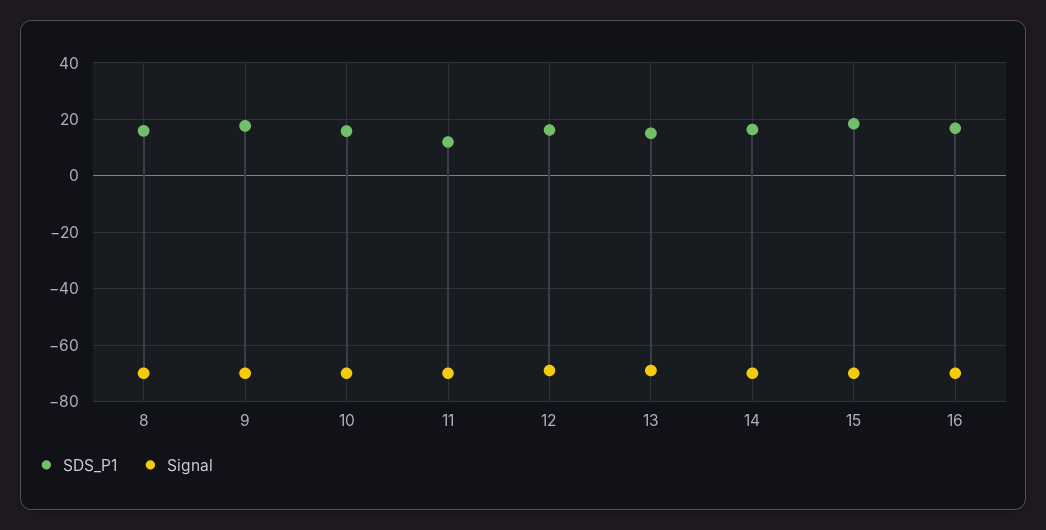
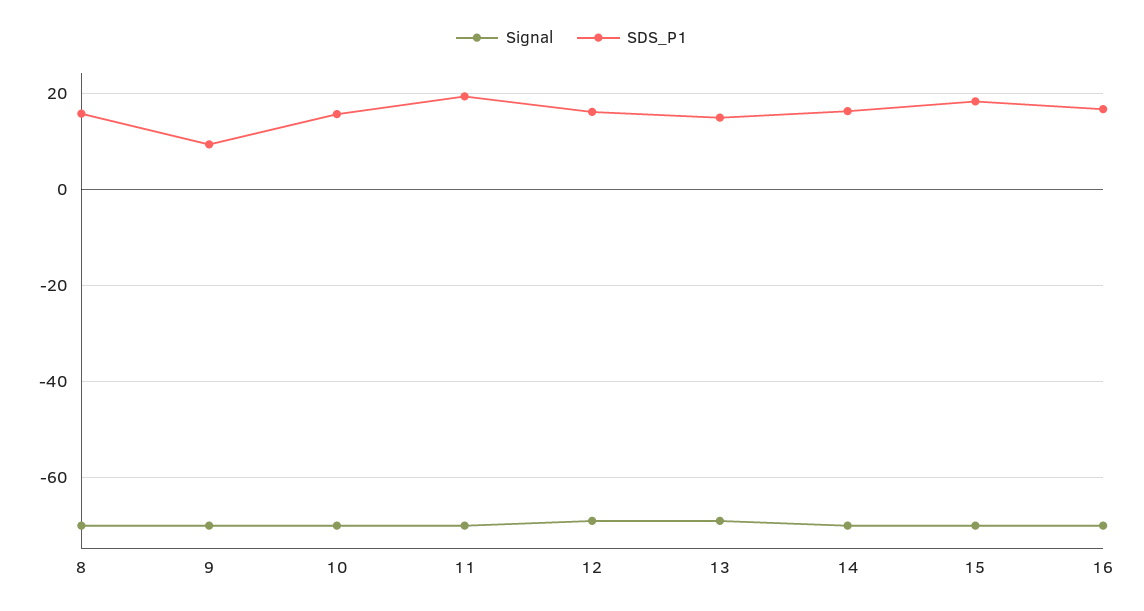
SDS_P1, 9: 17.5 -> 10
SDS_P1, 11: 12.5 -> 20

